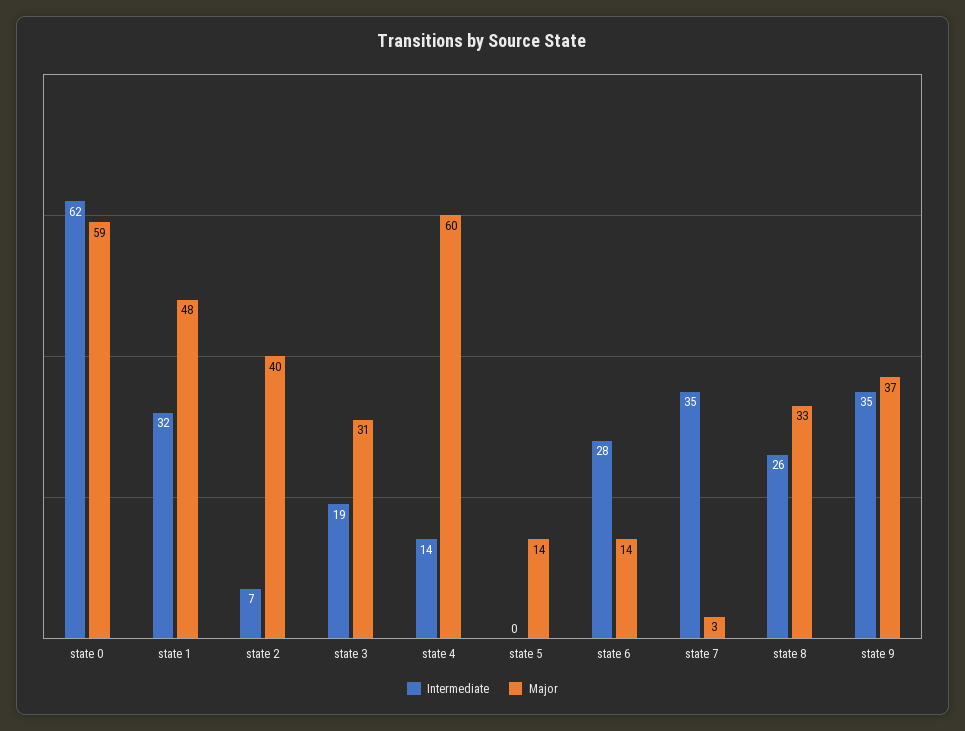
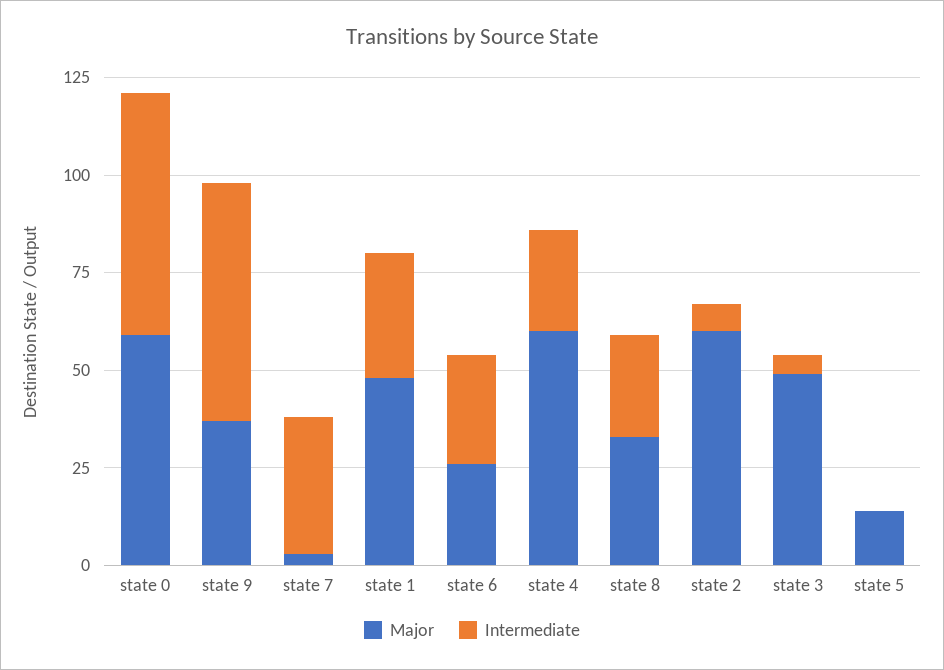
Major, state 2: 40 -> 60
Intermediate, state 3: 19 -> 5
Major, state 3: 31 -> 50
Intermediate, state 4: 14 -> 25
Major, state 6: 14 -> 25
Intermediate, state 9: 35 -> 60

